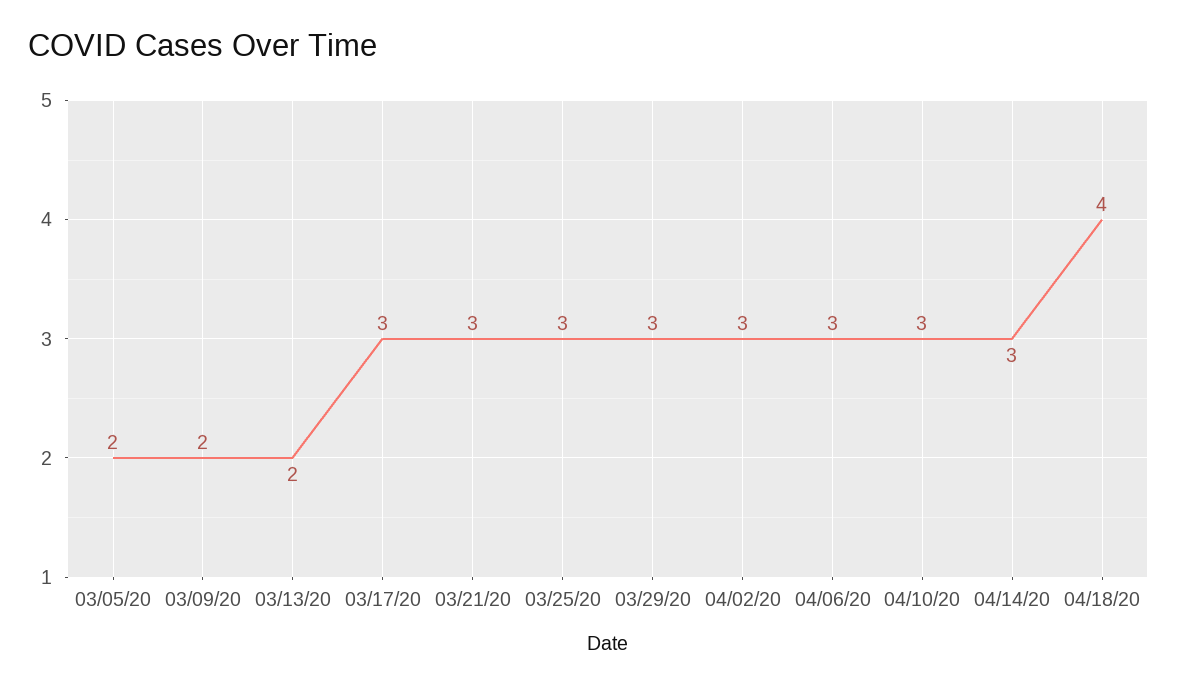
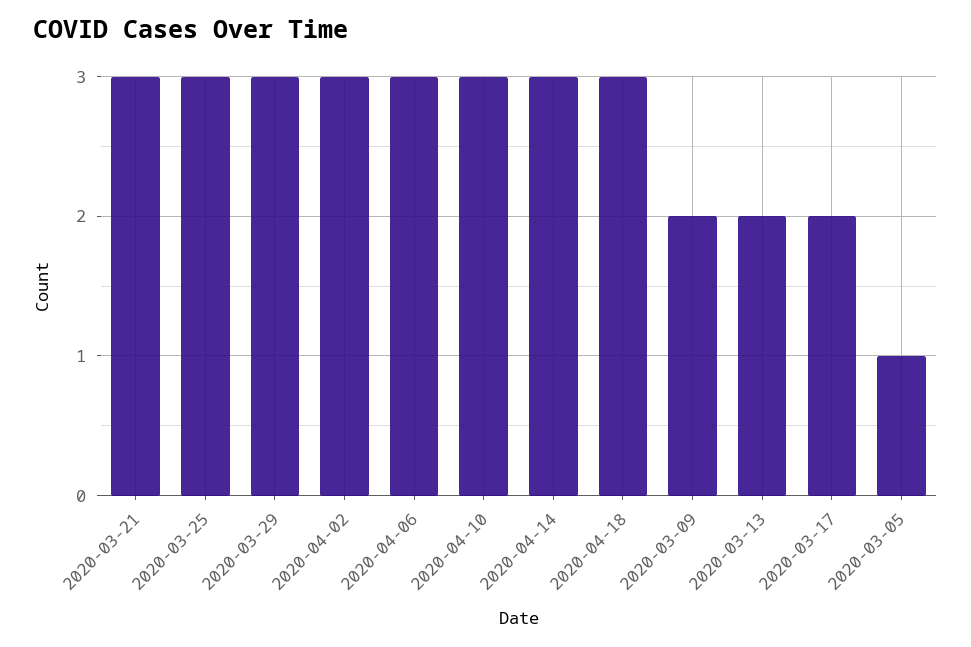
03/05/20: 2 -> 1
03/17/20: 3 -> 2
04/18/20: 4 -> 3

